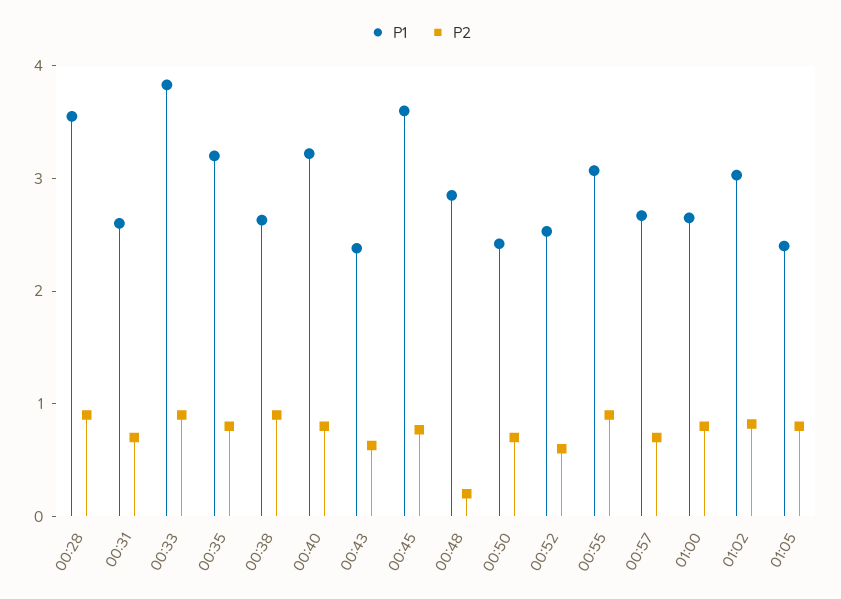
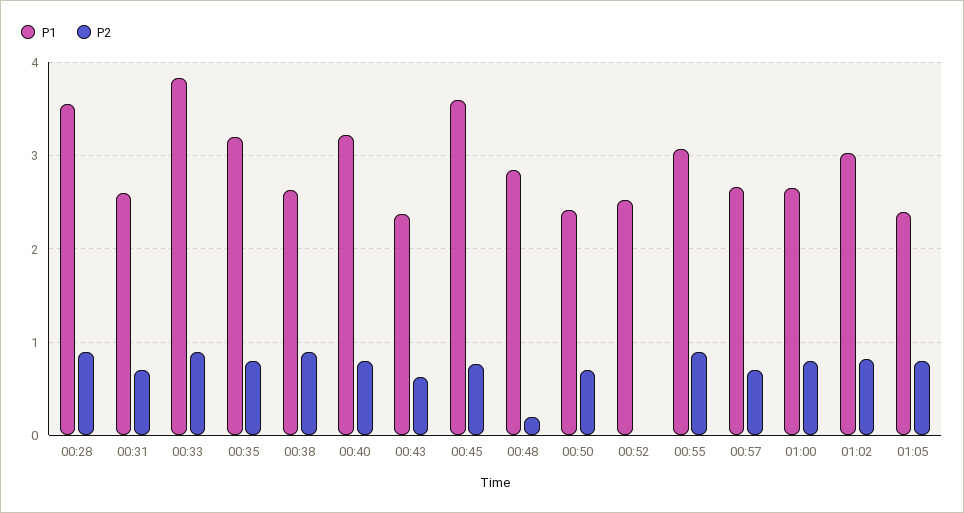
P2, 00:52: 0.6 -> 0

